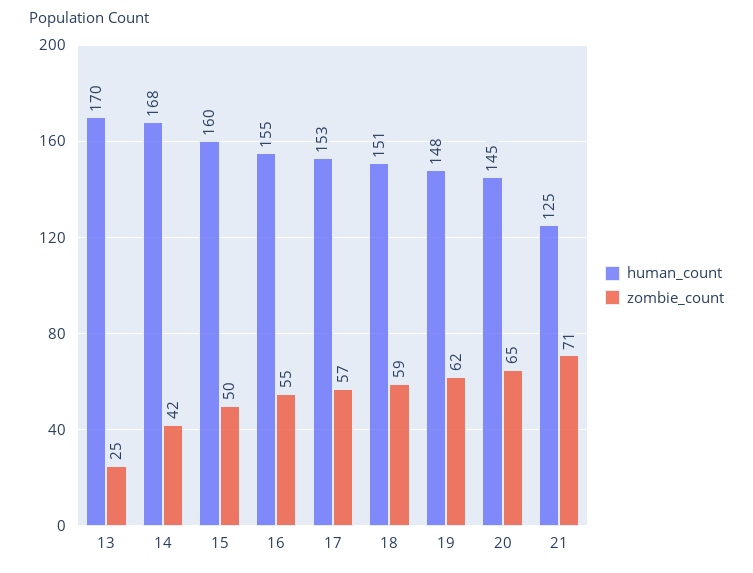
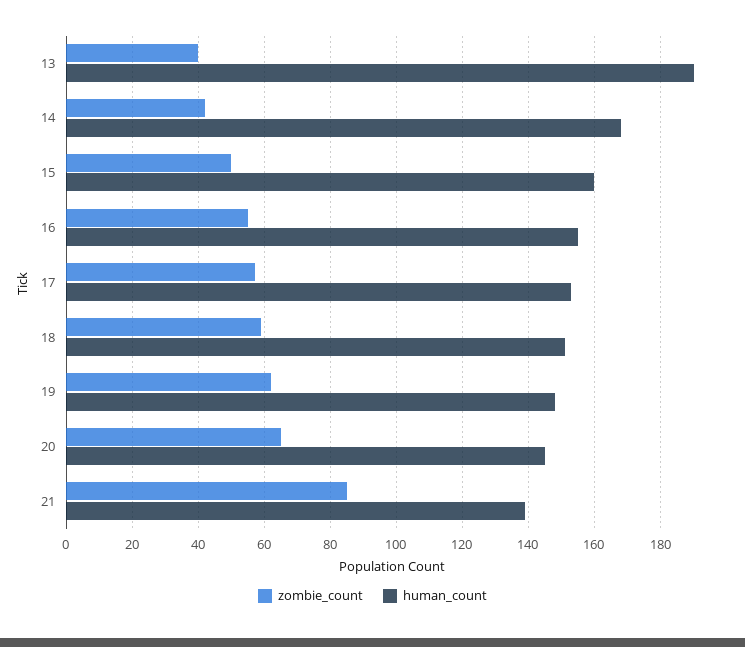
human_count, 13: 170 -> 190
zombie_count, 13: 25 -> 40
human_count, 21: 125 -> 140
zombie_count, 21: 71 -> 85

